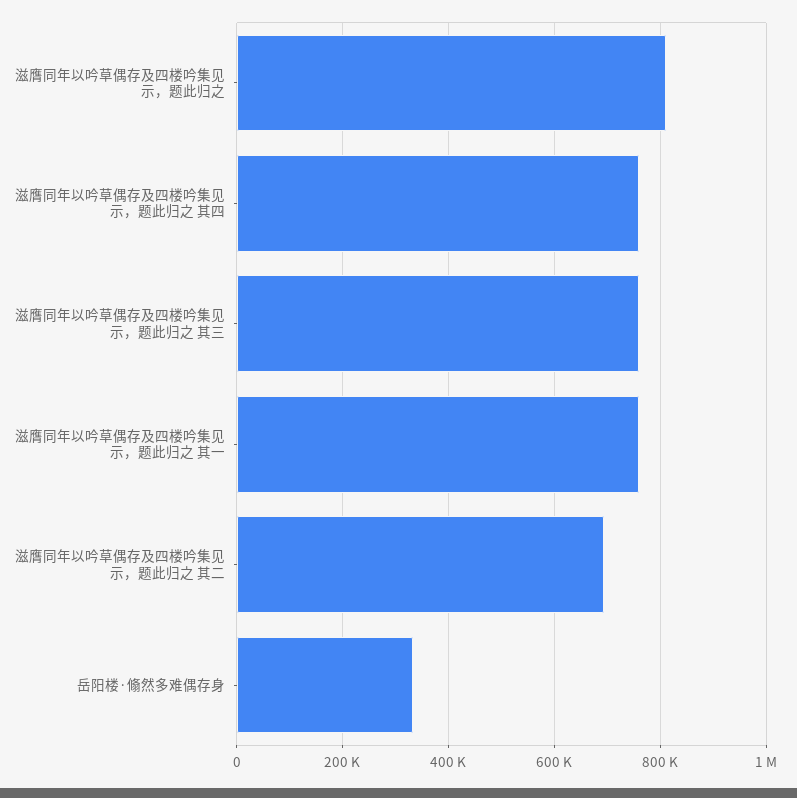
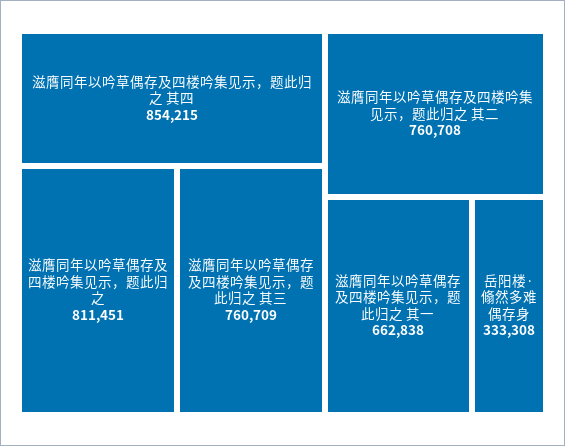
滋膺同年以吟草偶存及四楼吟集见示，题此归之 其四: 760000 -> 854215
滋膺同年以吟草偶存及四楼吟集见示，题此归之 其一: 760000 -> 662838
滋膺同年以吟草偶存及四楼吟集见示，题此归之 其二: 700000 -> 760708

